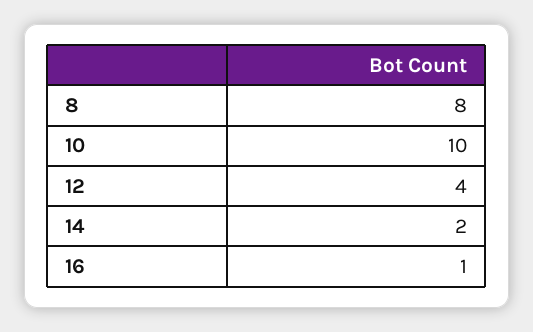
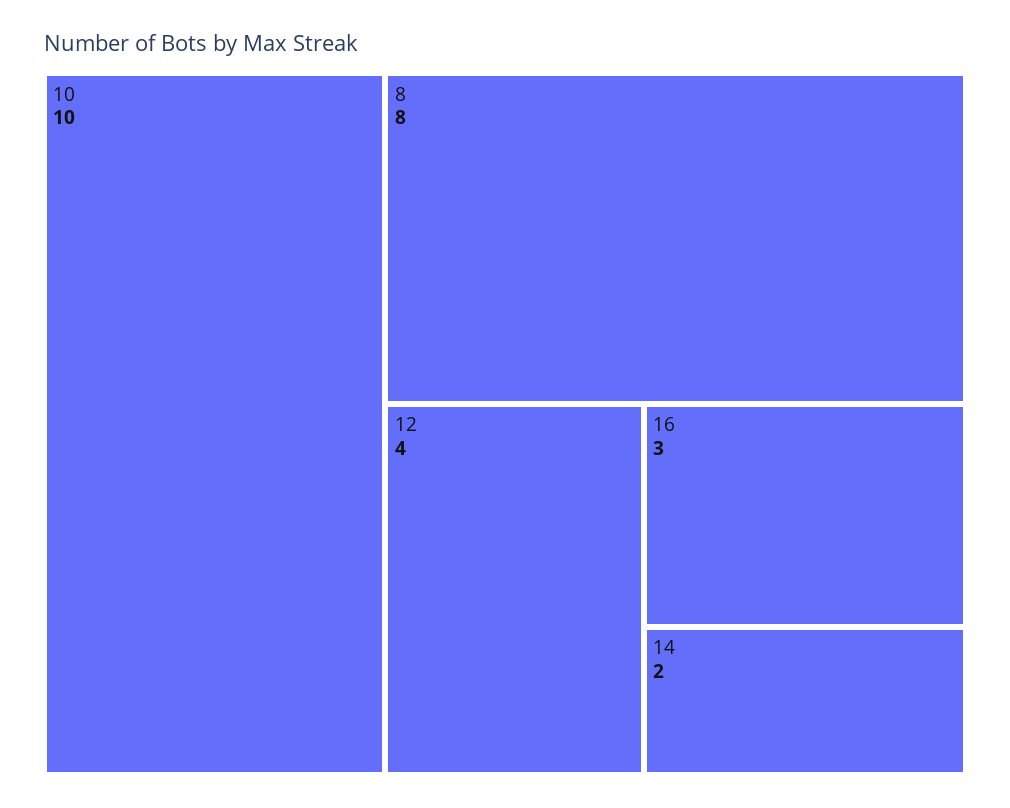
16: 1 -> 3

